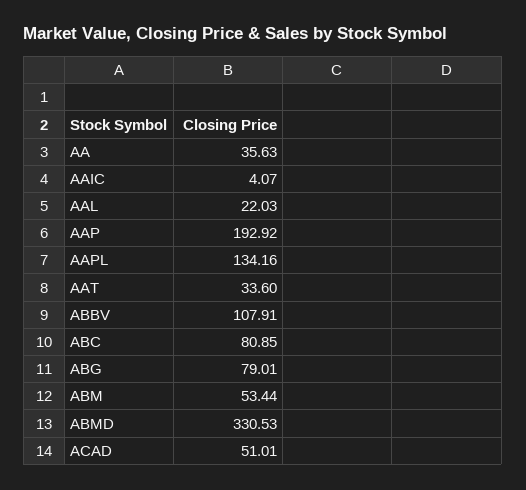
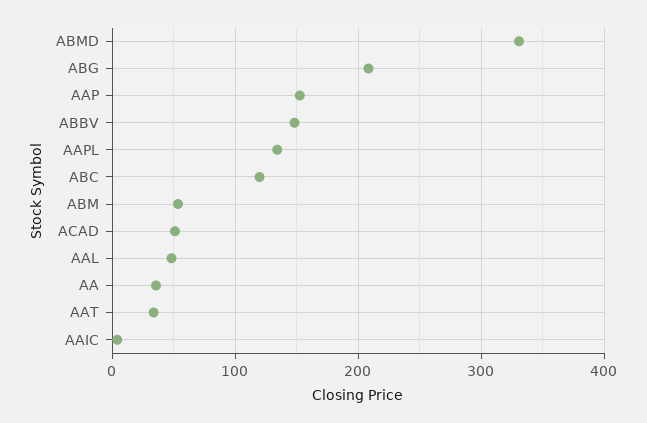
AAL: 22.03 -> 50
AAP: 192.92 -> 150
ABBV: 107.91 -> 150
ABC: 80.85 -> 120
ABG: 79.01 -> 210

